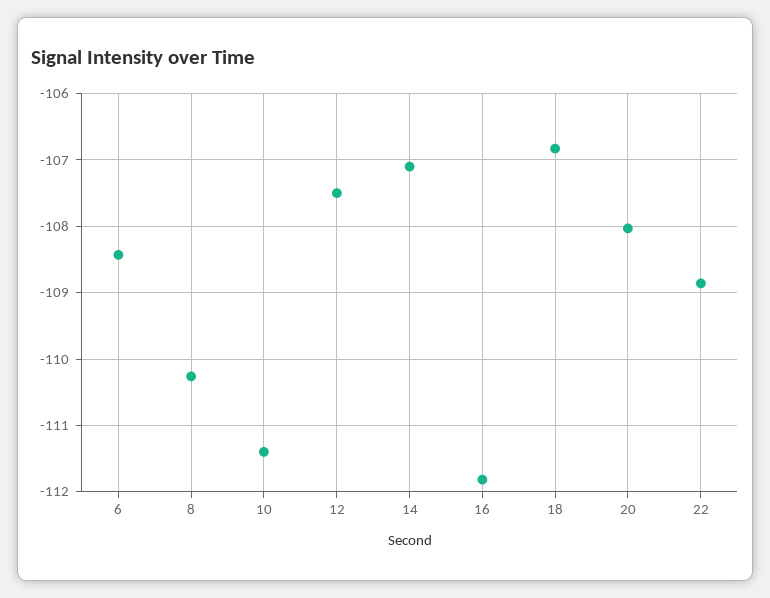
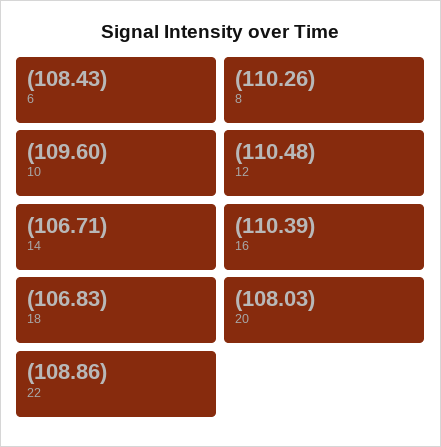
10: -111.4 -> -109.6
12: -107.5 -> -110.48
14: -107.1 -> -106.71
16: -111.8 -> -110.39

